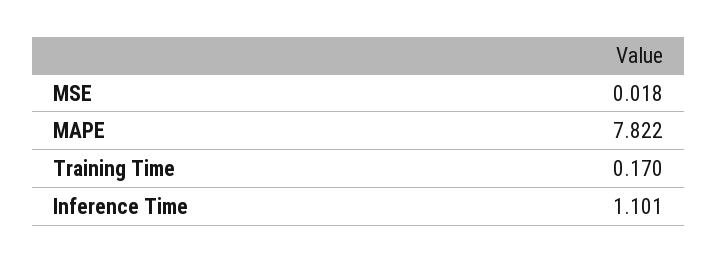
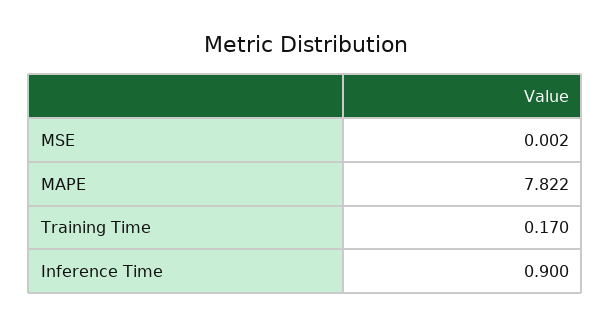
MSE: 0.018 -> 0.002
Inference Time: 1.101 -> 0.9

